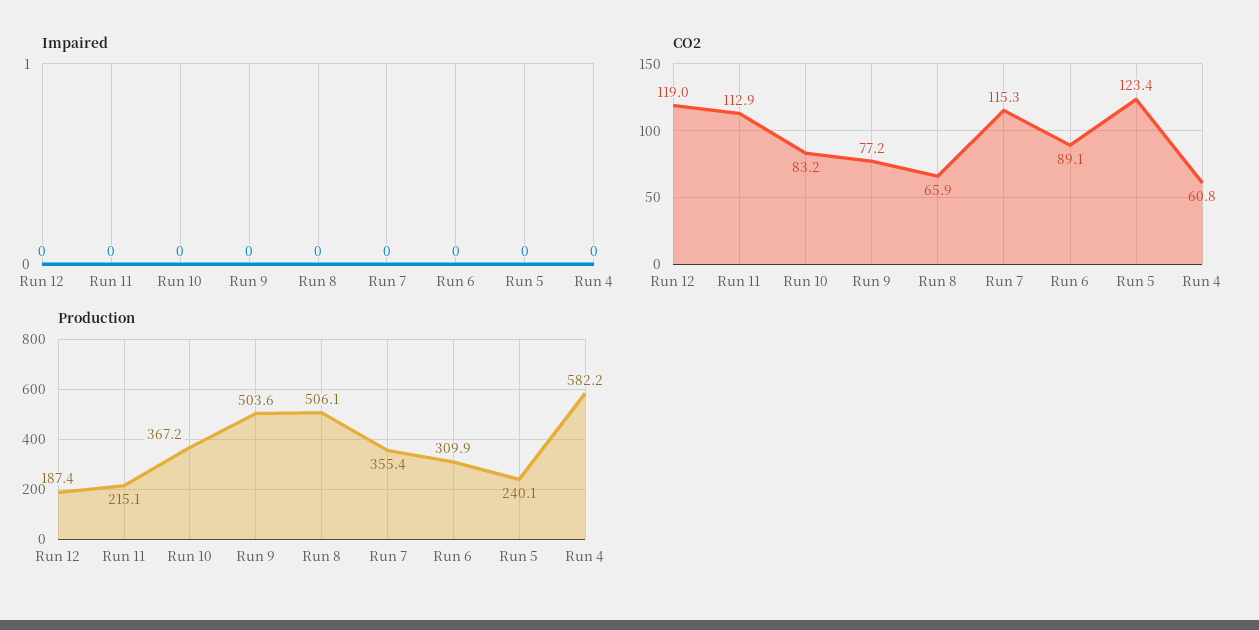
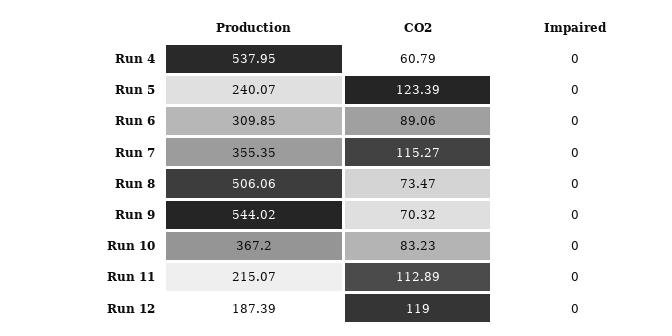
CO2, Run 9: 77.2 -> 70.32
CO2, Run 8: 65.9 -> 73.47
Production, Run 9: 503.6 -> 544.02
Production, Run 4: 582.2 -> 537.95

